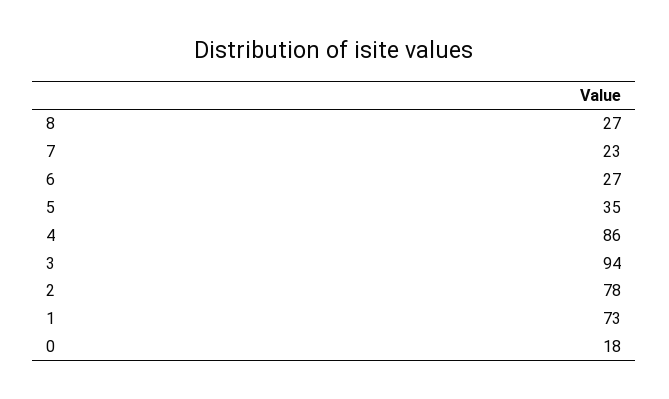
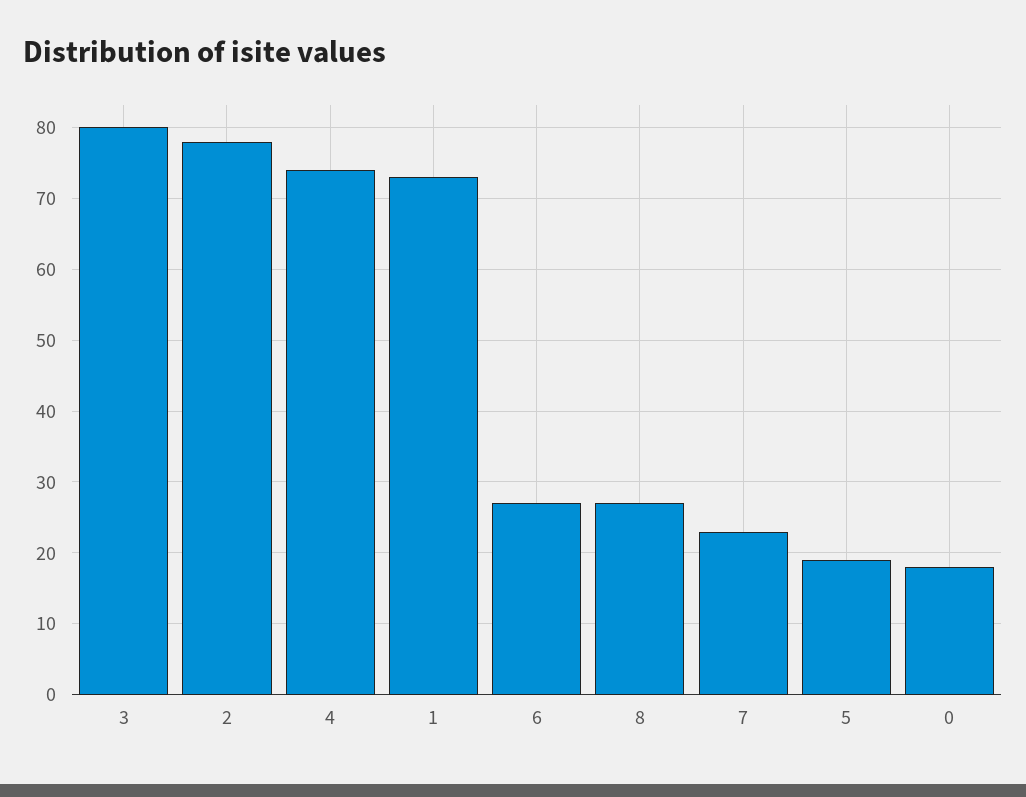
5: 35 -> 19
4: 86 -> 74
3: 94 -> 80

